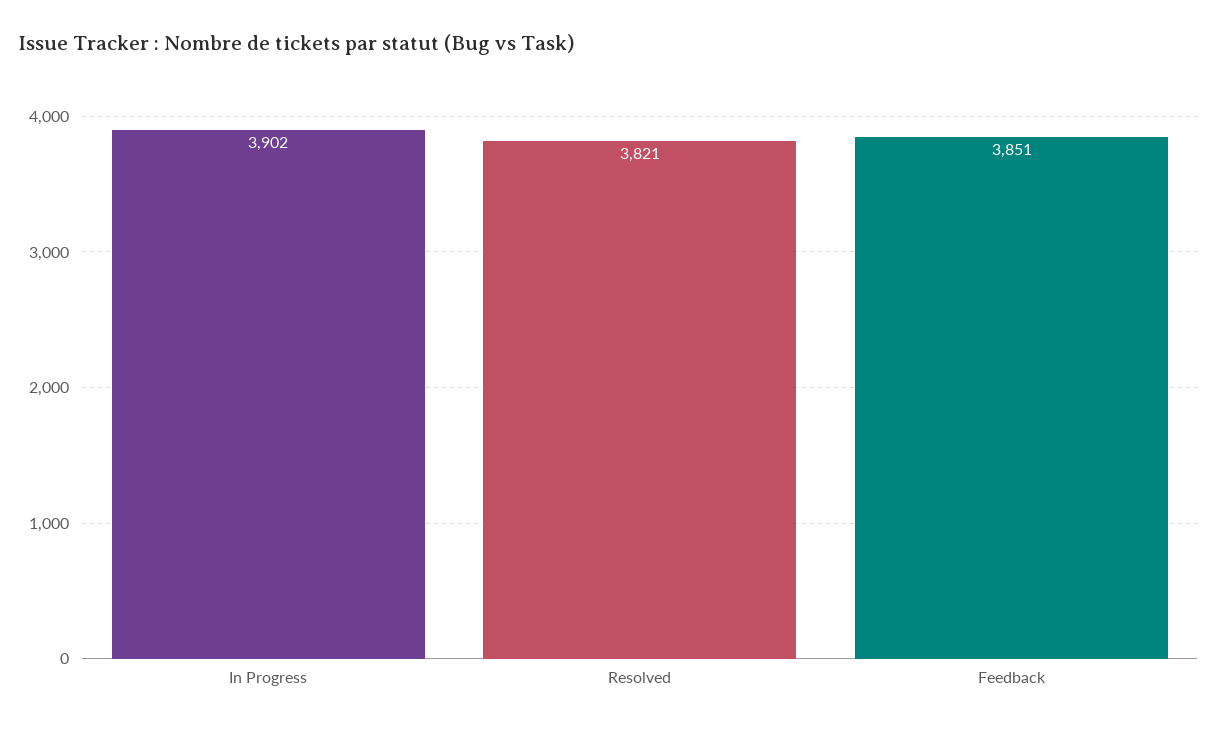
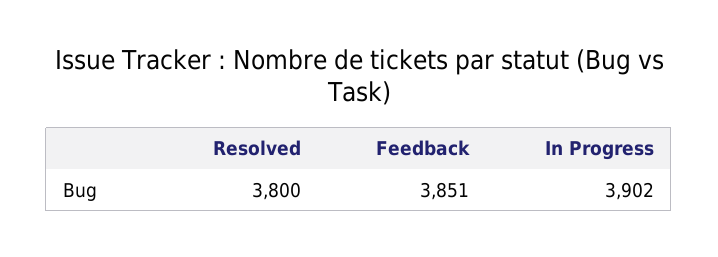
Resolved: 3821 -> 3800

